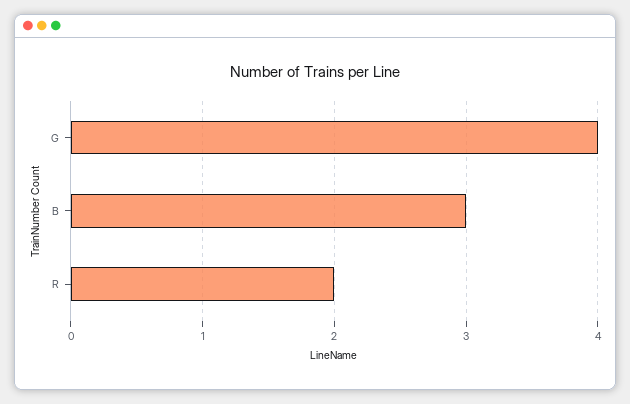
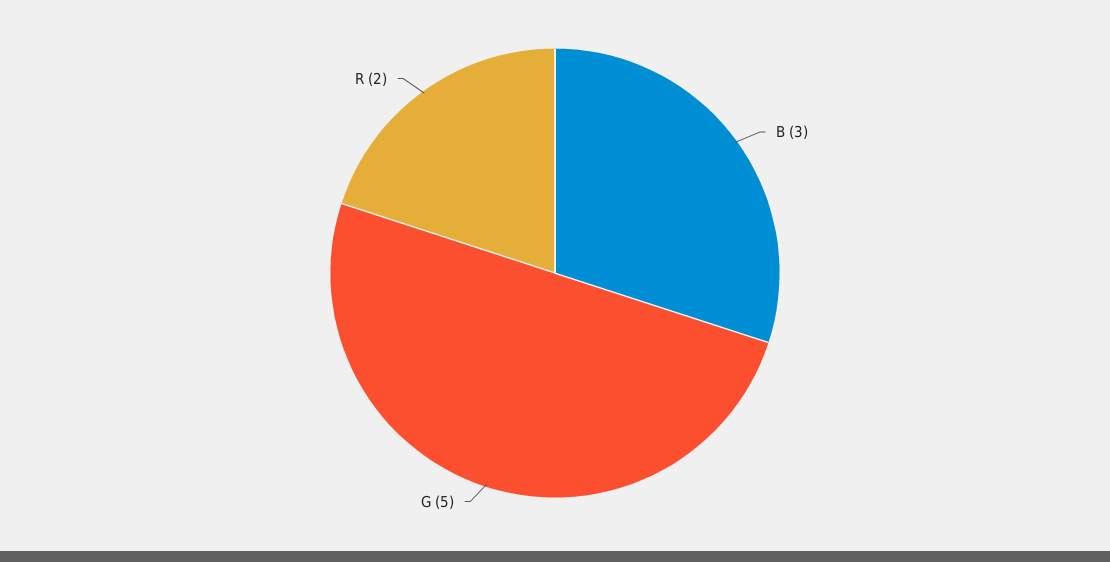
G: 4 -> 5

